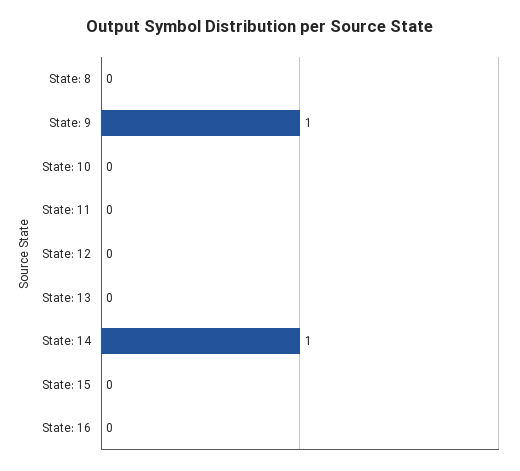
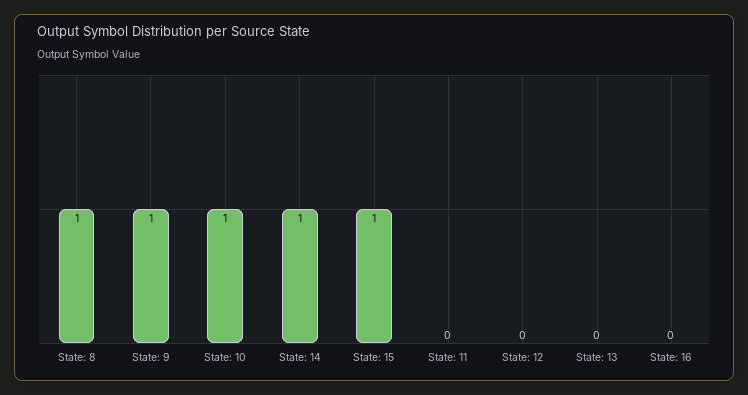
State: 8: 0 -> 1
State: 10: 0 -> 1
State: 15: 0 -> 1

